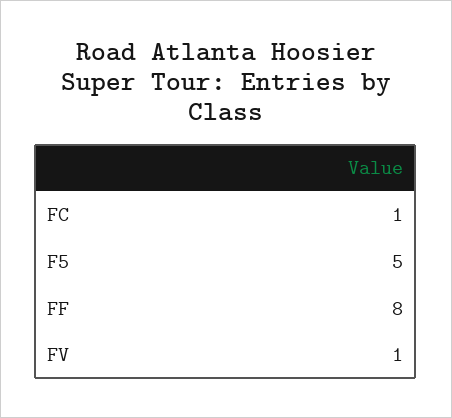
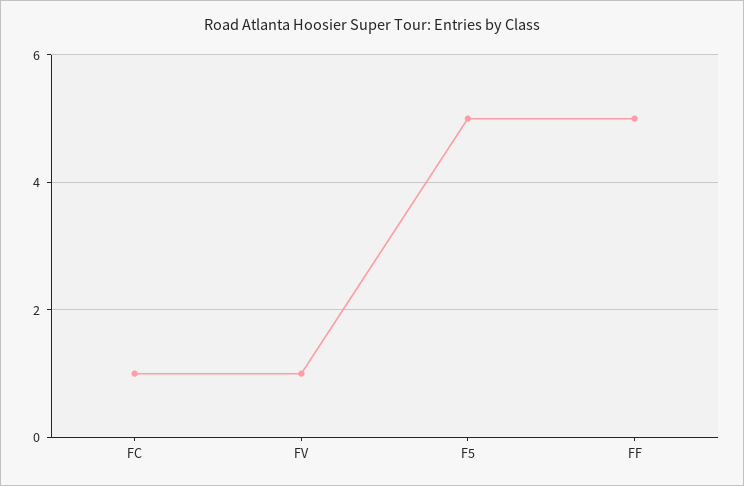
FF: 8 -> 5

